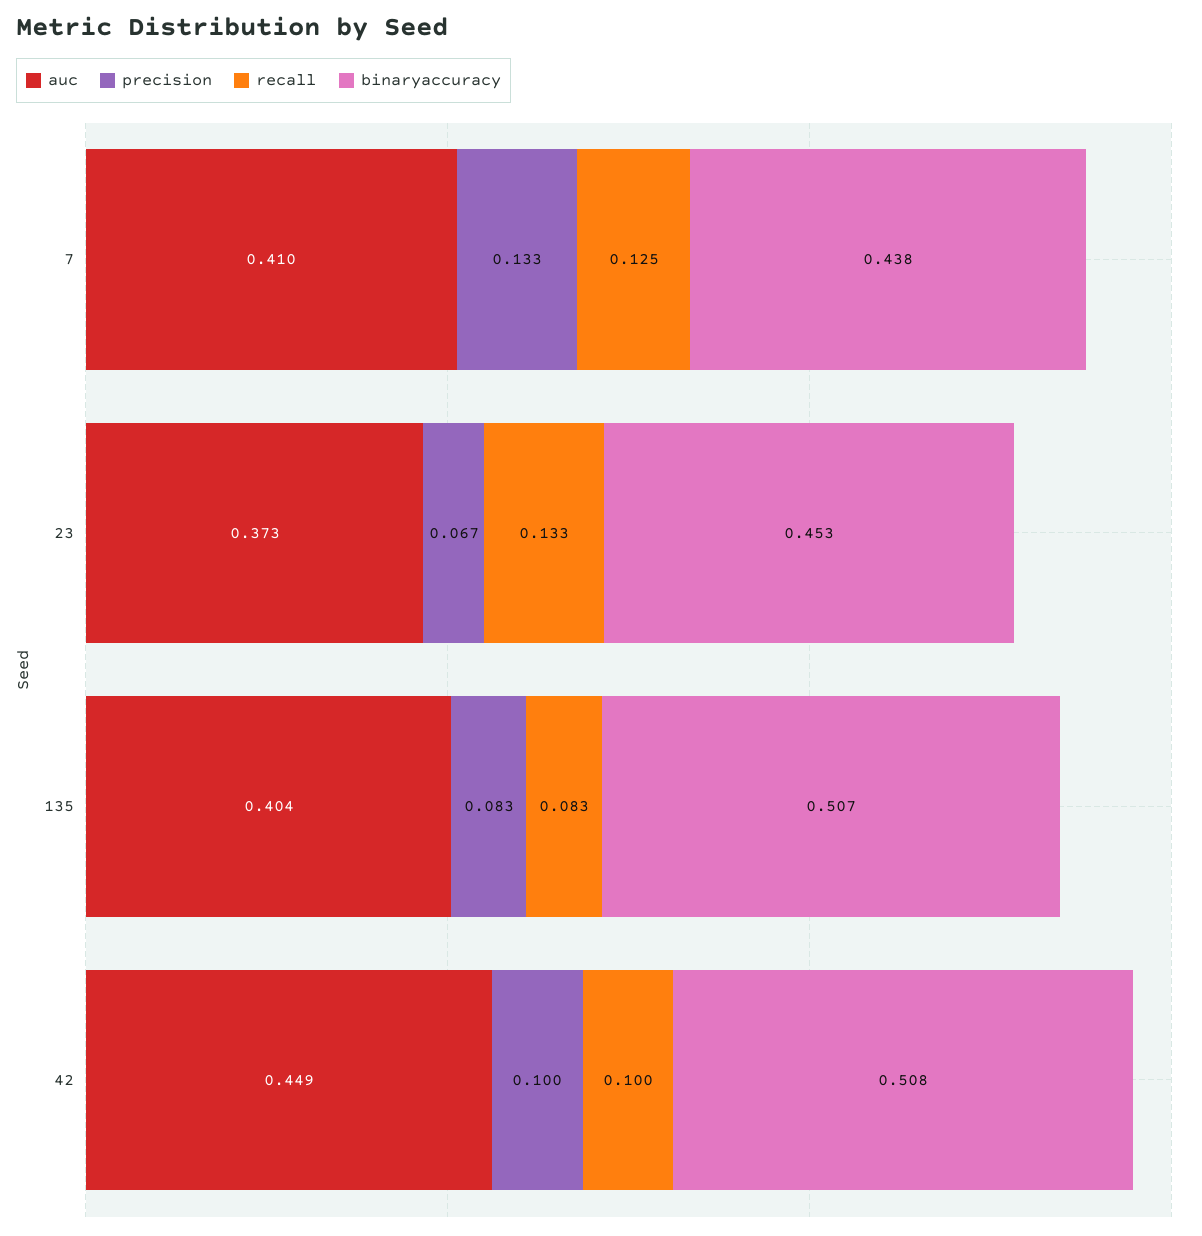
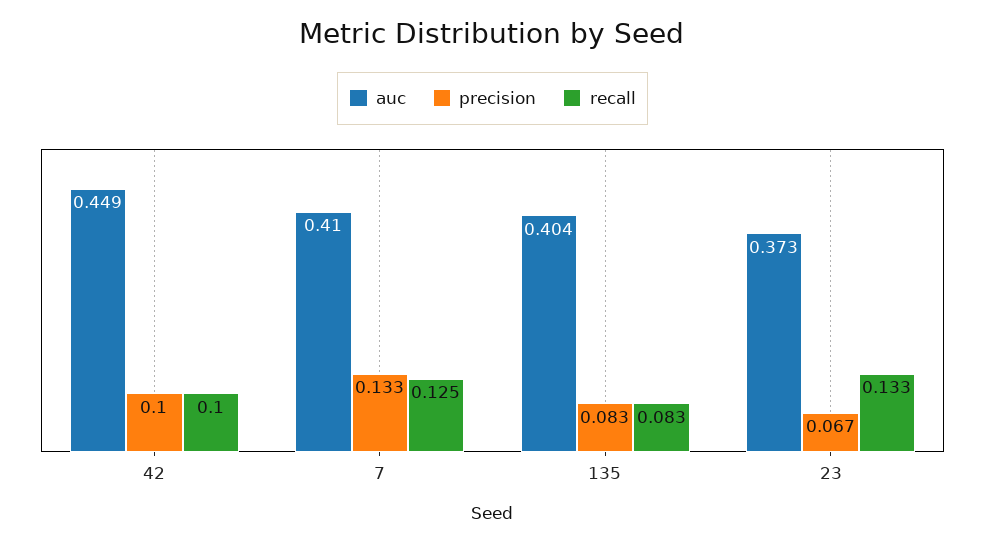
binaryaccuracy, 7: 0.438 -> none
binaryaccuracy, 23: 0.453 -> none
binaryaccuracy, 135: 0.507 -> none
binaryaccuracy, 42: 0.508 -> none

